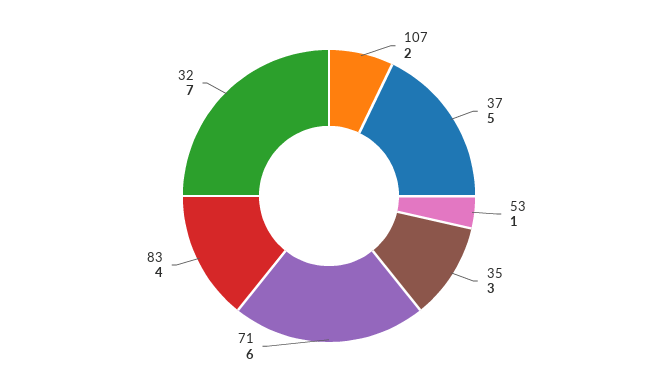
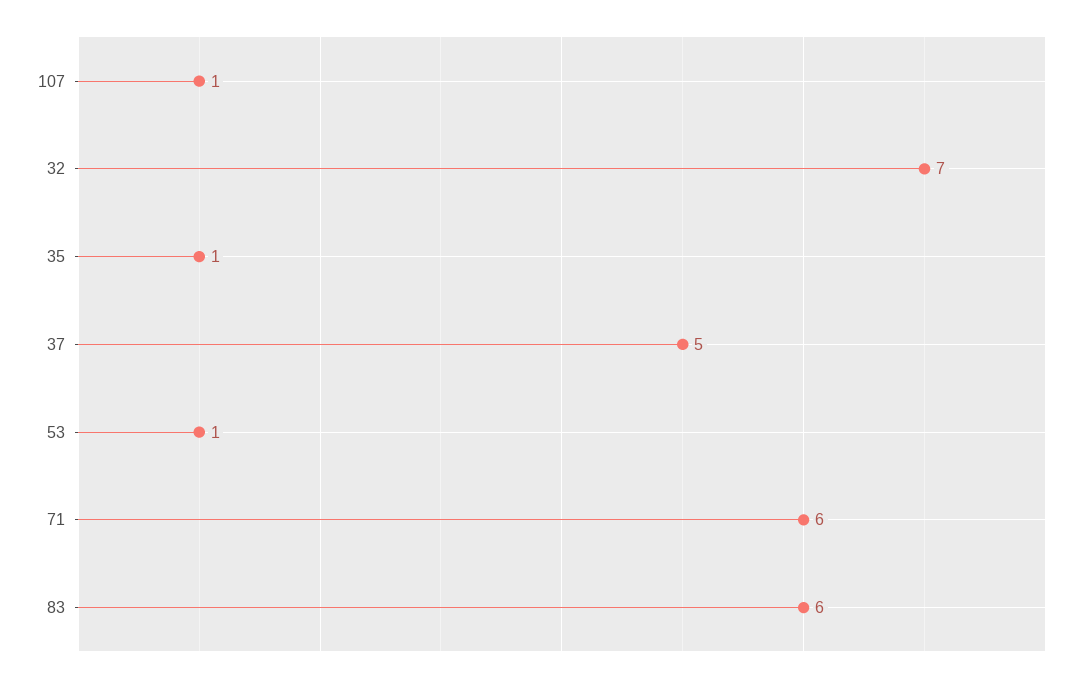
107: 2 -> 1
35: 3 -> 1
83: 4 -> 6

